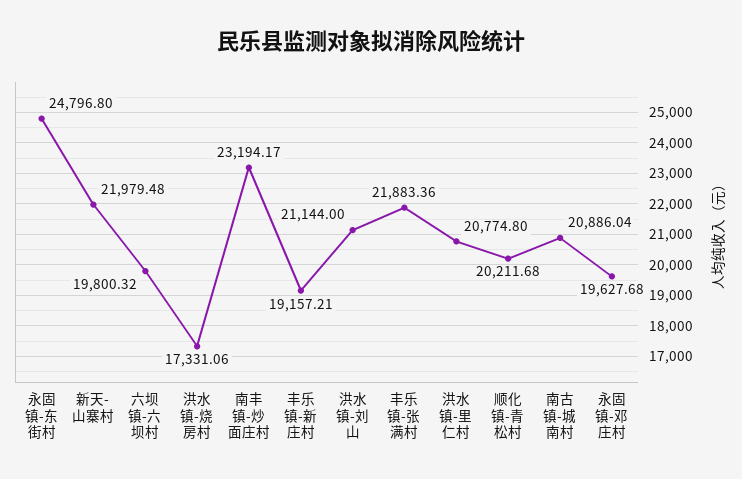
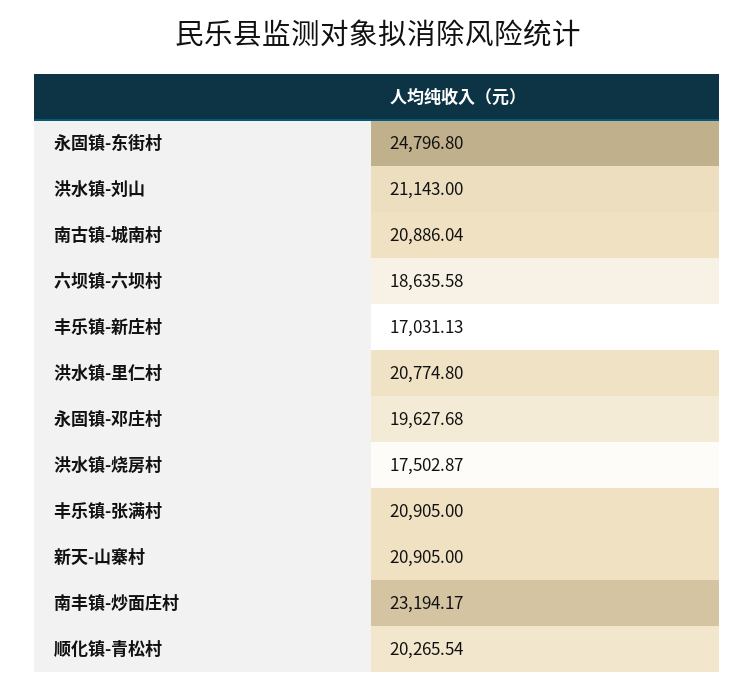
新天-山寨村: 21979.48 -> 20905
六坝镇-六坝村: 19800.32 -> 18635.58
洪水镇-烧房村: 17331.06 -> 17502.87
丰乐镇-新庄村: 19157.21 -> 17031.13
洪水镇-刘山: 21144 -> 21143
丰乐镇-张满村: 21883.36 -> 20905
顺化镇-青松村: 20211.68 -> 20265.54

